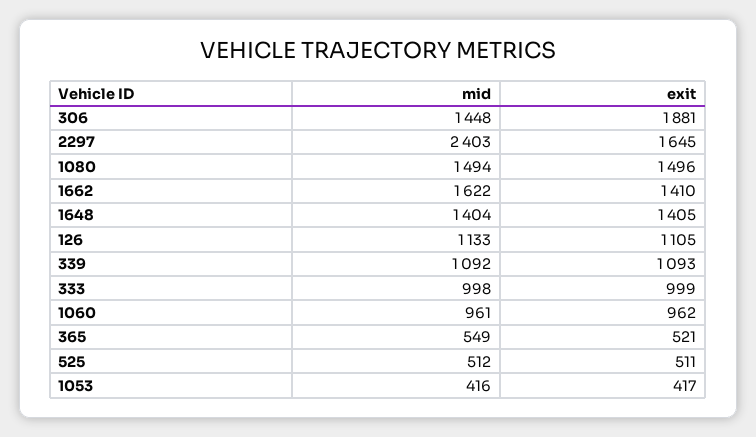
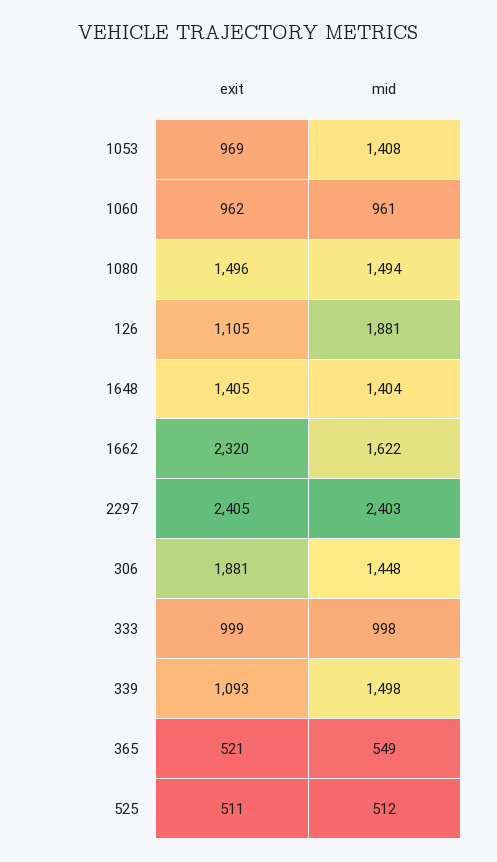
exit, 2297: 1645 -> 2405
exit, 1662: 1410 -> 2320
mid, 126: 1133 -> 1881
mid, 339: 1092 -> 1498
mid, 1053: 416 -> 1408
exit, 1053: 417 -> 969

